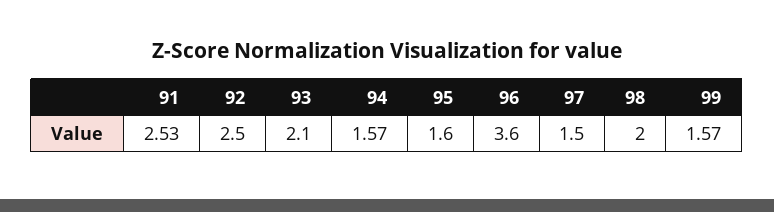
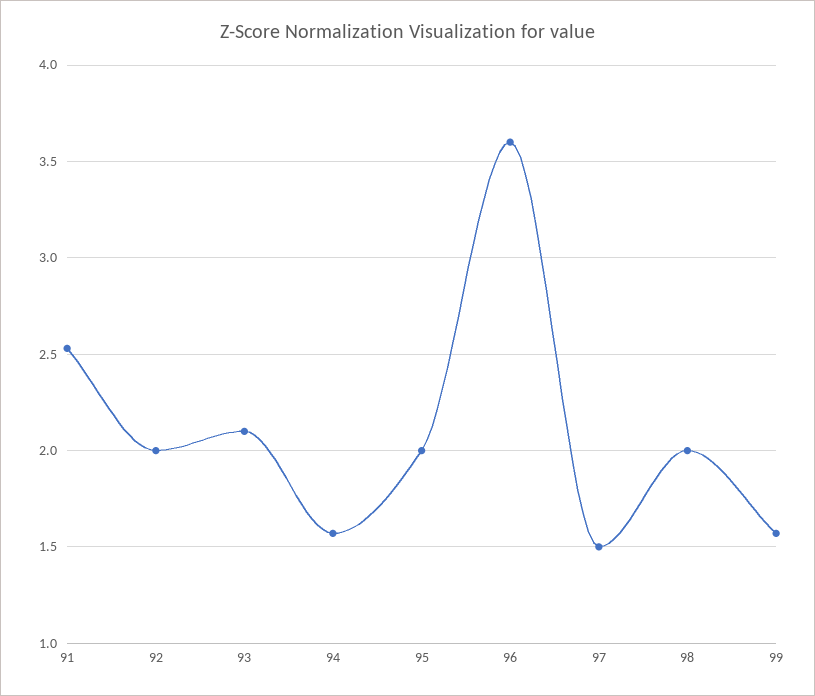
92: 2.5 -> 2
95: 1.6 -> 2

